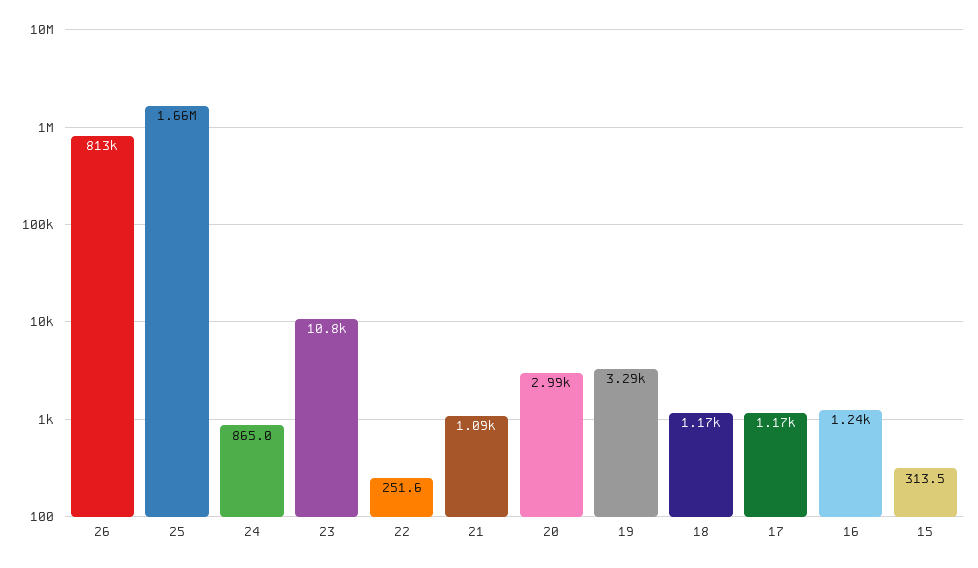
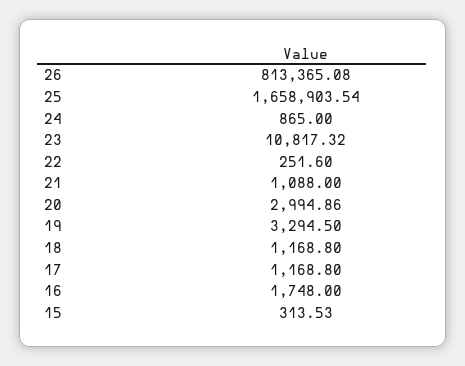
16: 1240 -> 1748

